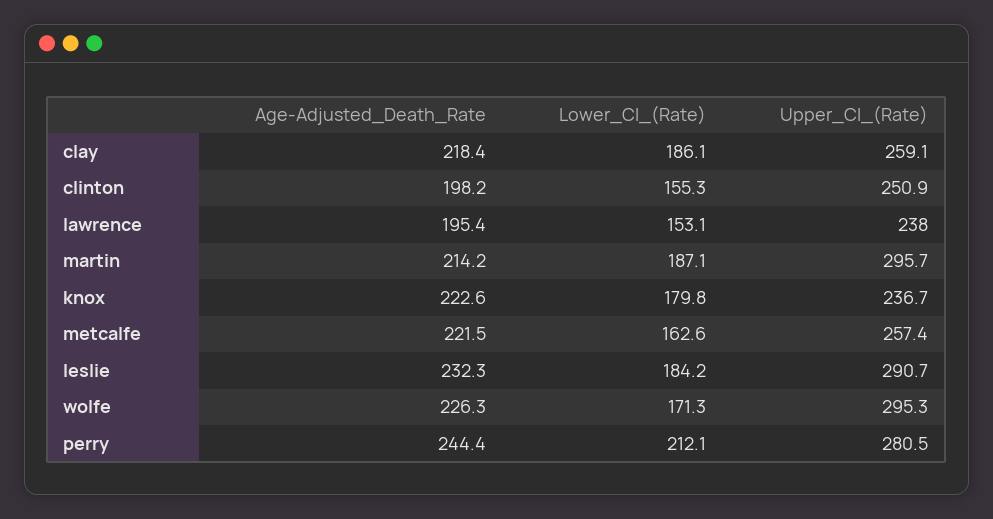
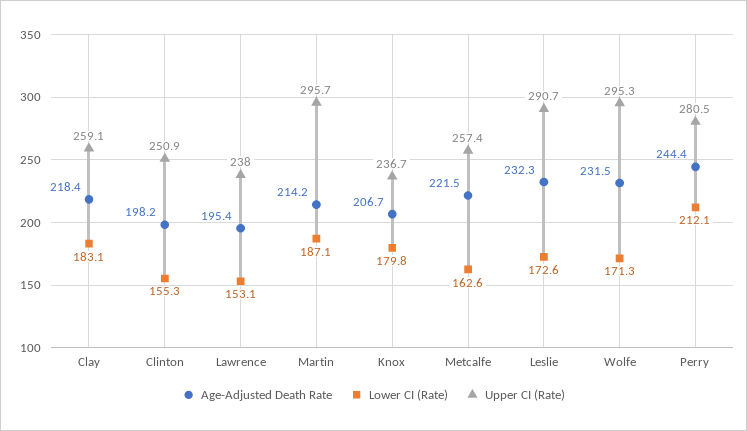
Lower_CI_(Rate), clay: 186.1 -> 183.1
Age-Adjusted_Death_Rate, knox: 222.6 -> 206.7
Lower_CI_(Rate), leslie: 184.2 -> 172.6
Age-Adjusted_Death_Rate, wolfe: 226.3 -> 231.5

